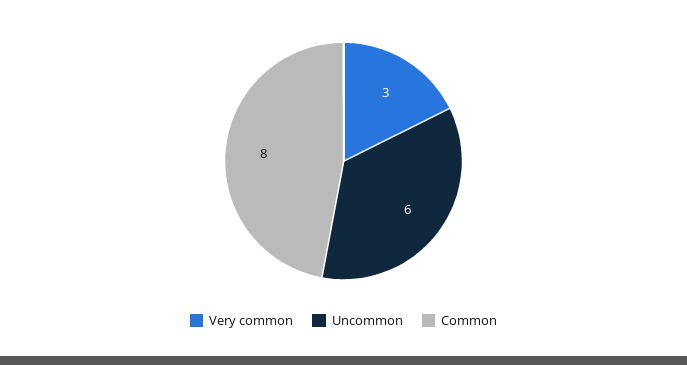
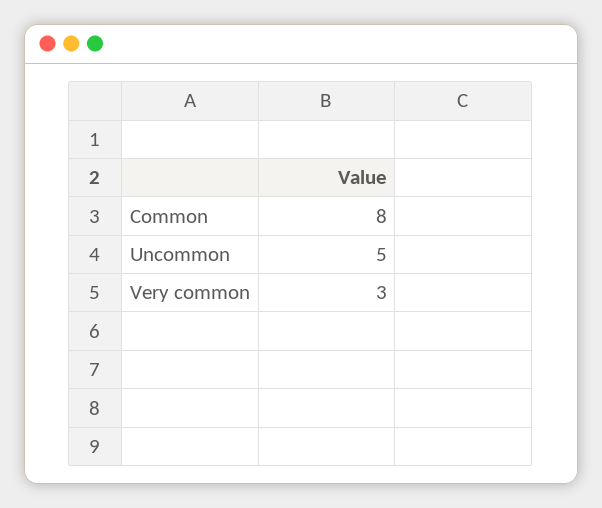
Uncommon: 6 -> 5

